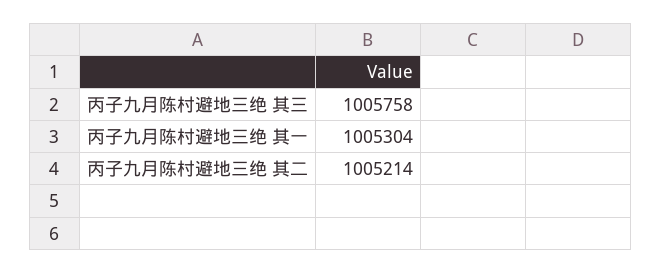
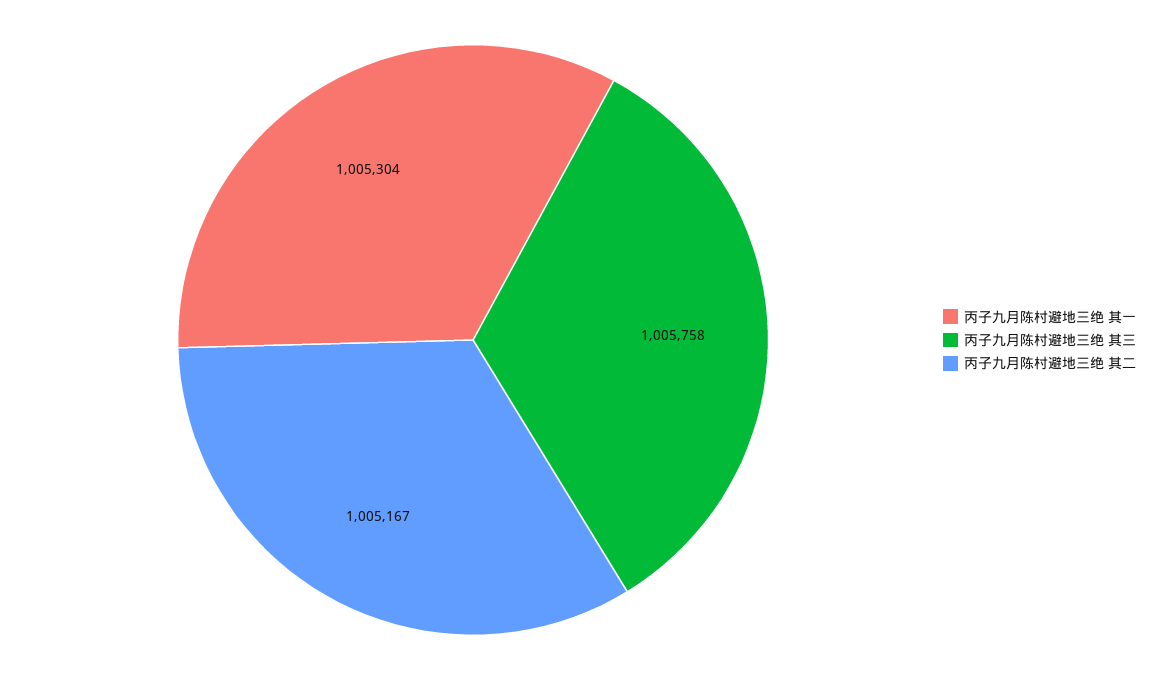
丙子九月陈村避地三绝 其二: 1005214 -> 1005167

